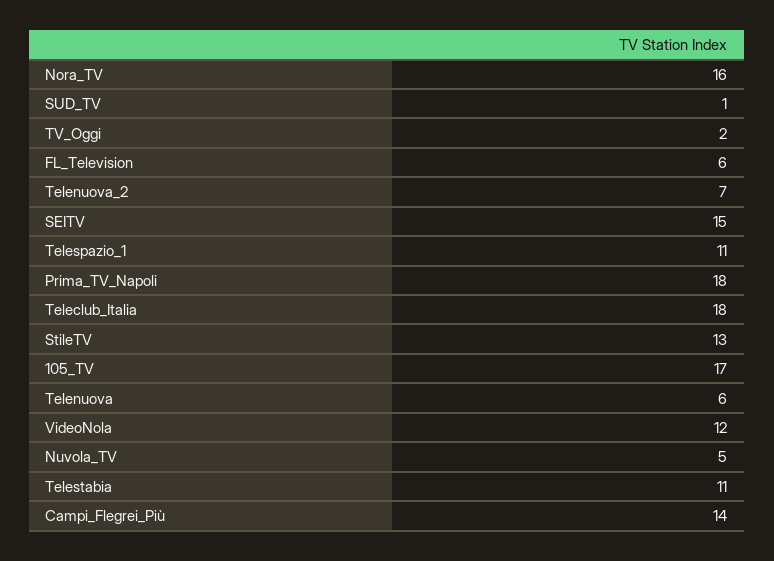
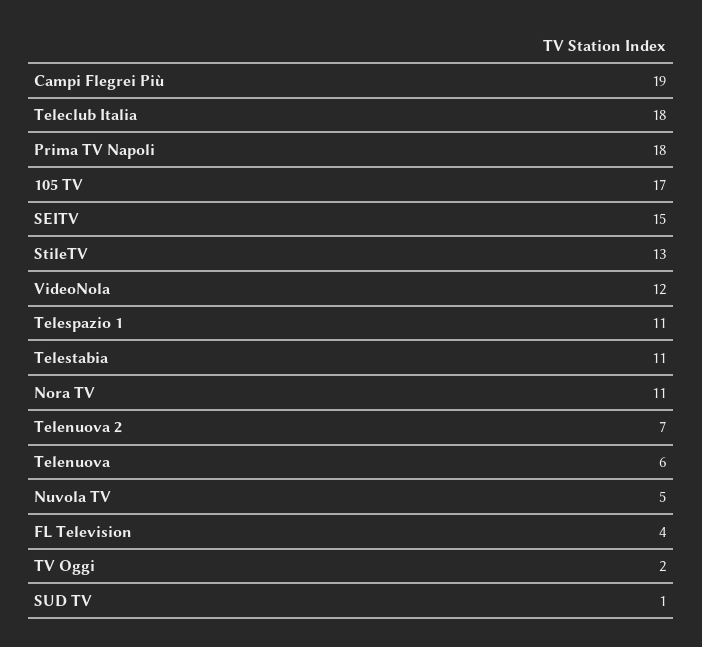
Nora_TV: 16 -> 11
FL_Television: 6 -> 4
Campi_Flegrei_Più: 14 -> 19

